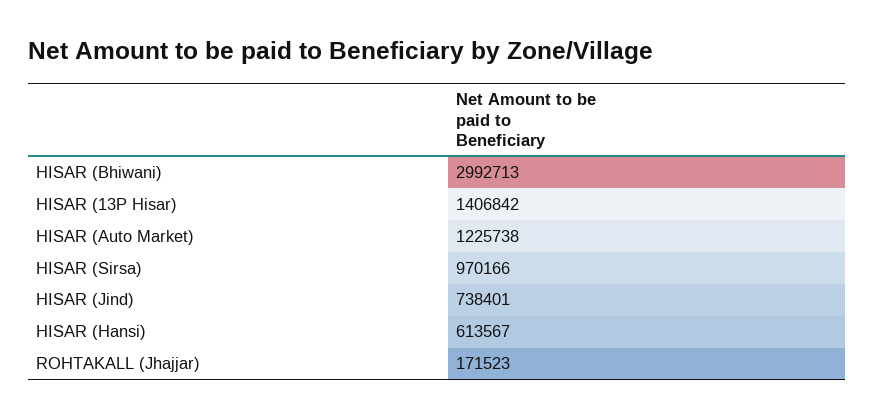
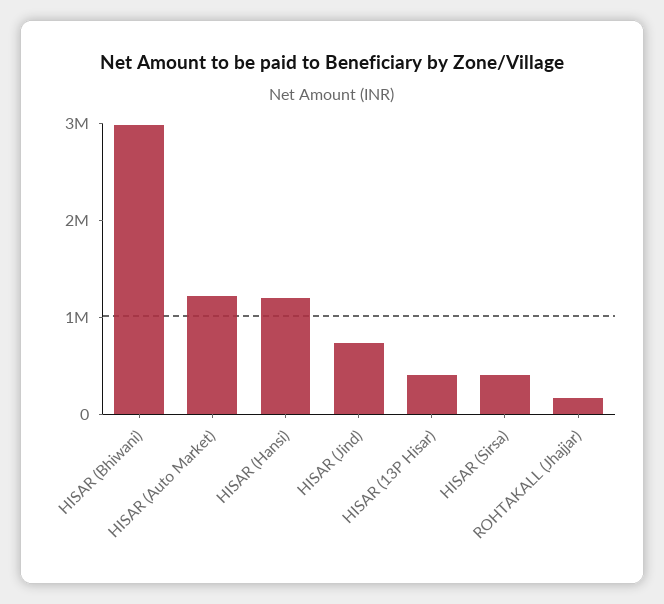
HISAR (13P Hisar): 1406842 -> 400000
HISAR (Sirsa): 970166 -> 400000
HISAR (Hansi): 613567 -> 1200000

